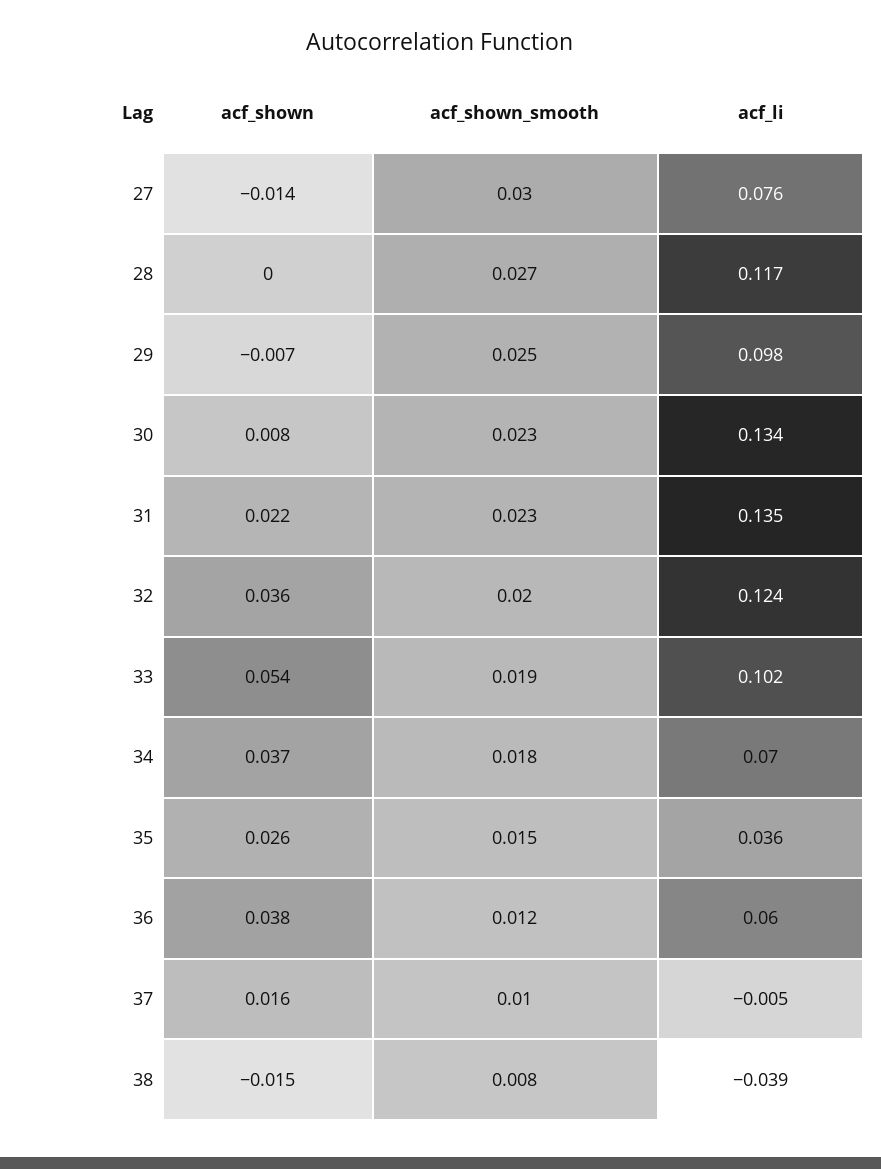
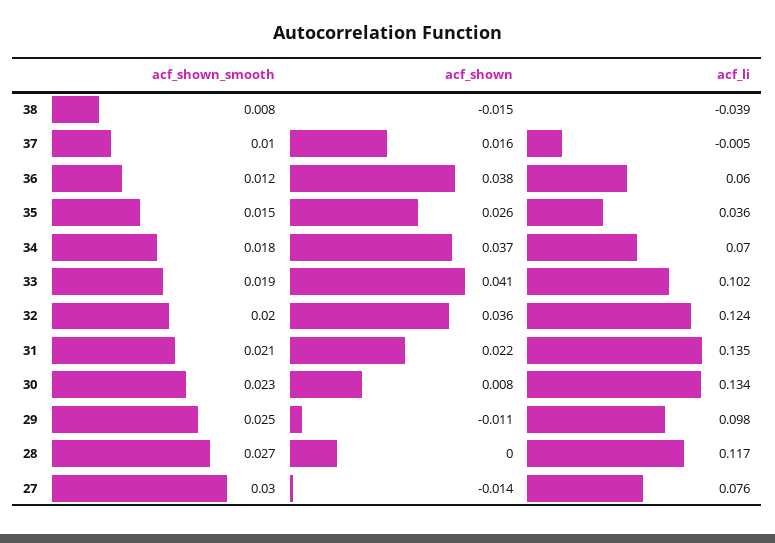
acf_shown, 29: -0.007 -> -0.011
acf_shown_smooth, 31: 0.023 -> 0.021
acf_shown, 33: 0.054 -> 0.041

